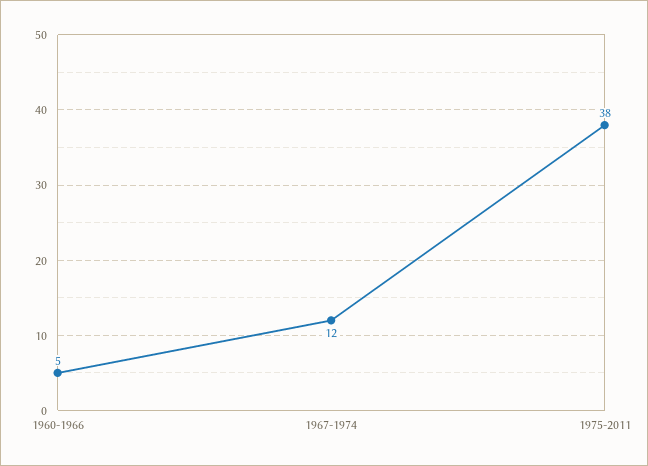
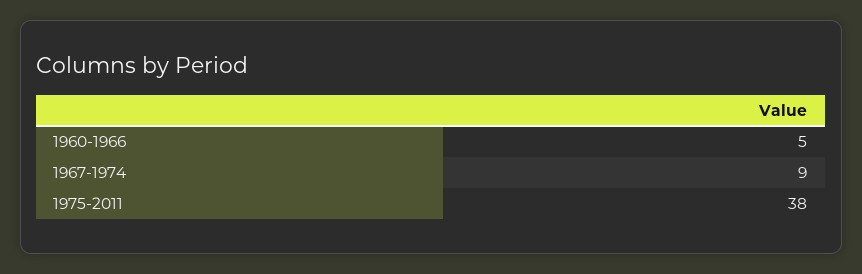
1967-1974: 12 -> 9

